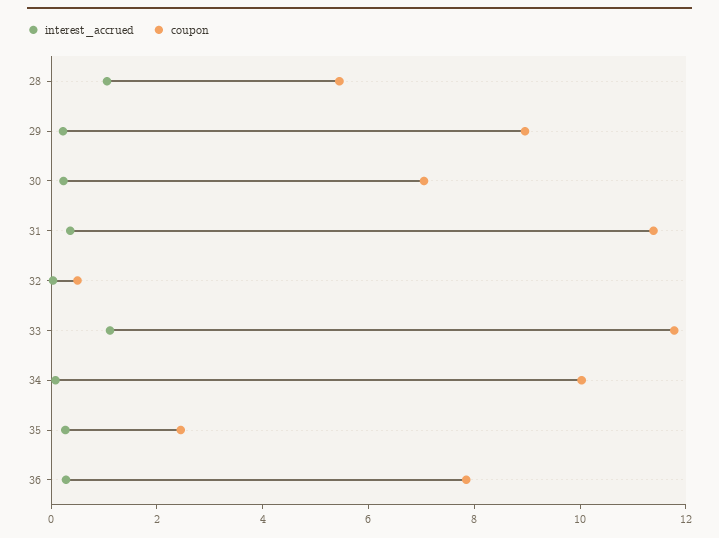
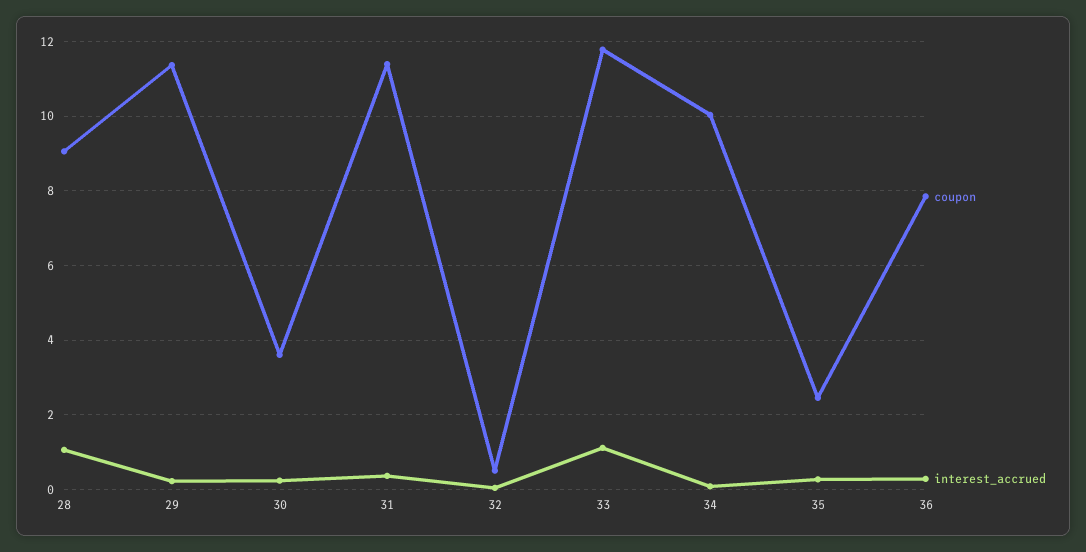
coupon, 28: 5.5 -> 9
coupon, 29: 9 -> 11.4
coupon, 30: 7 -> 3.6

